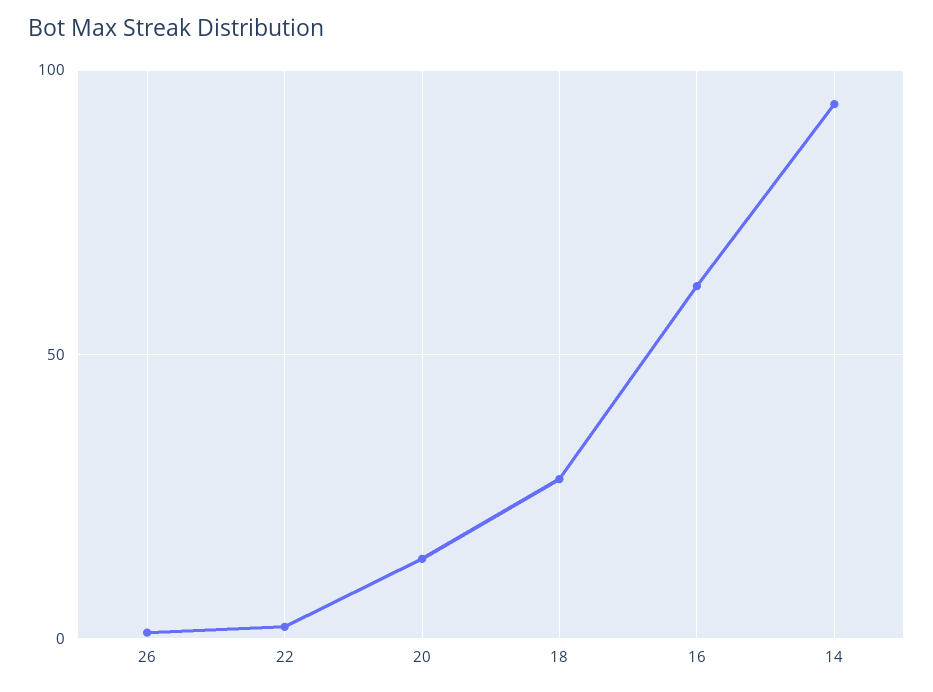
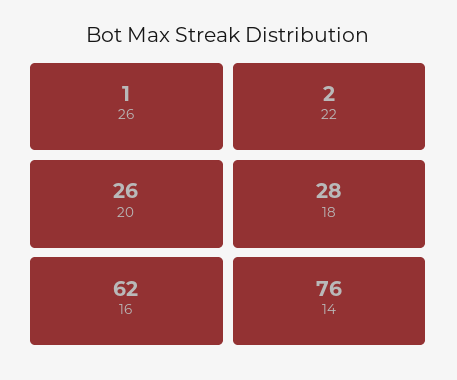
20: 15 -> 26
14: 95 -> 76

